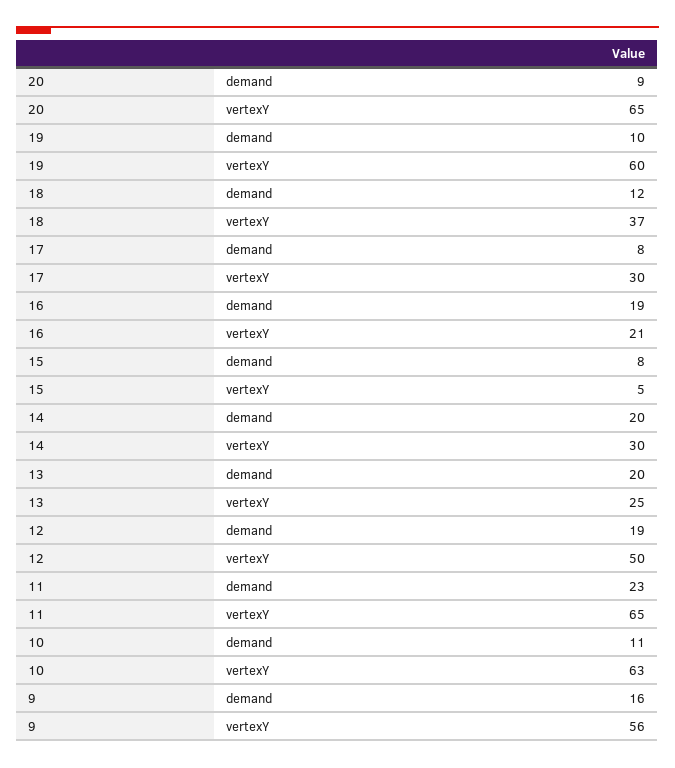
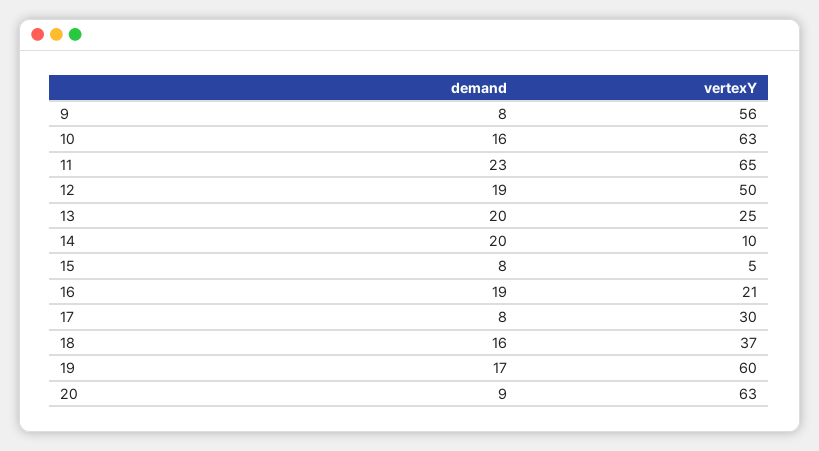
20, vertexY: 65 -> 63
19, demand: 10 -> 17
18, demand: 12 -> 16
14, vertexY: 30 -> 10
10, demand: 11 -> 16
9, demand: 16 -> 8

